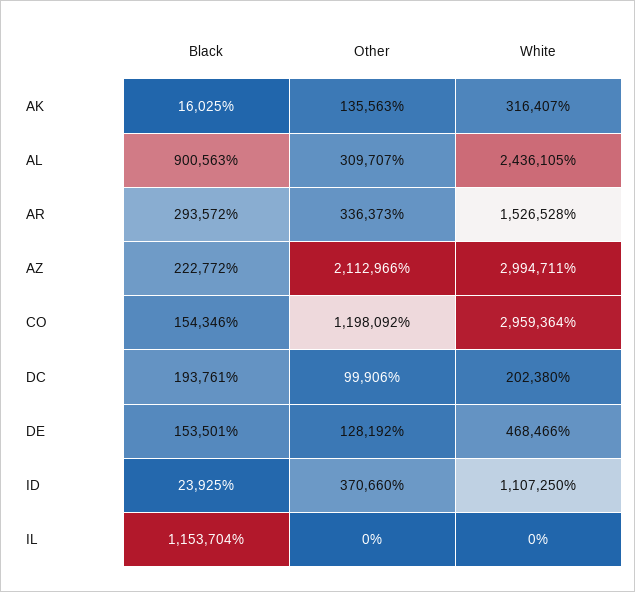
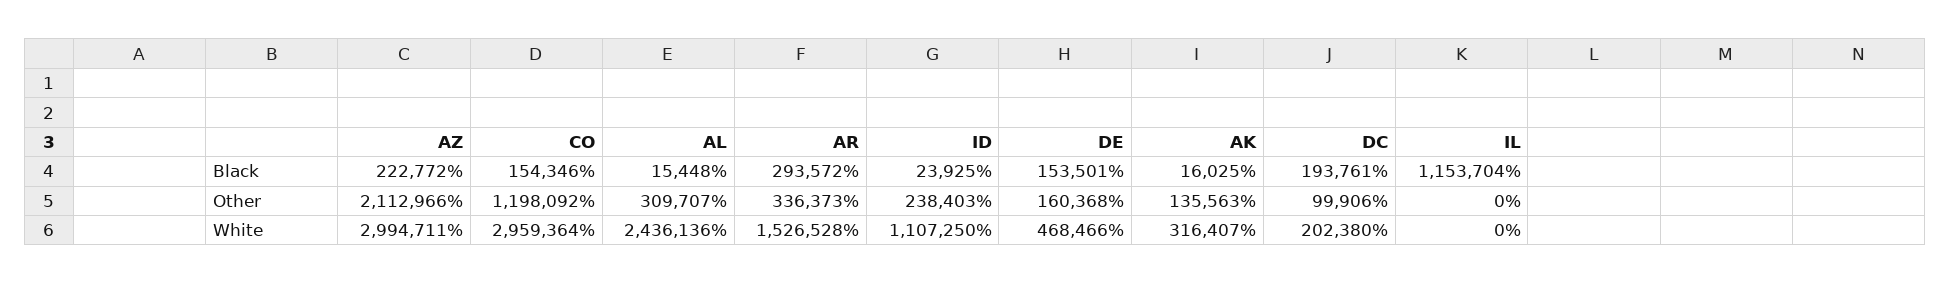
Black, AL: 900563 -> 15448
White, AL: 2436105 -> 2436136
Other, DE: 128192 -> 160368
Other, ID: 370660 -> 238403

